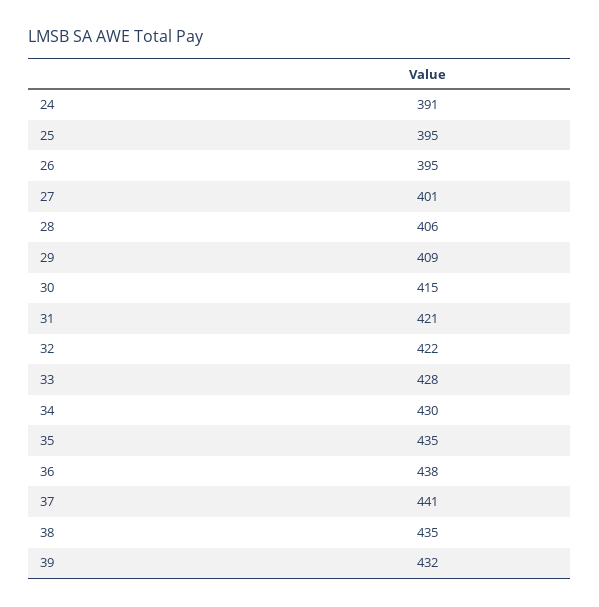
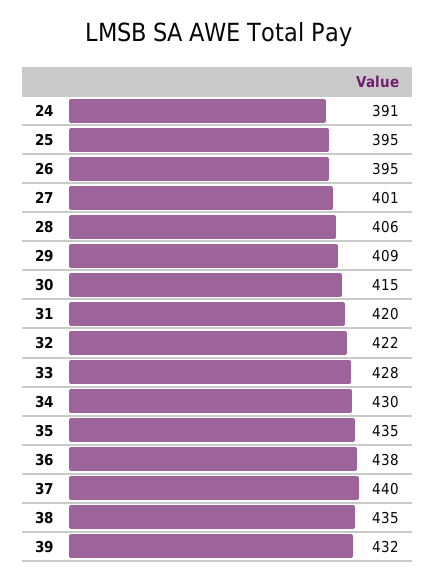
31: 421 -> 420
37: 441 -> 440

